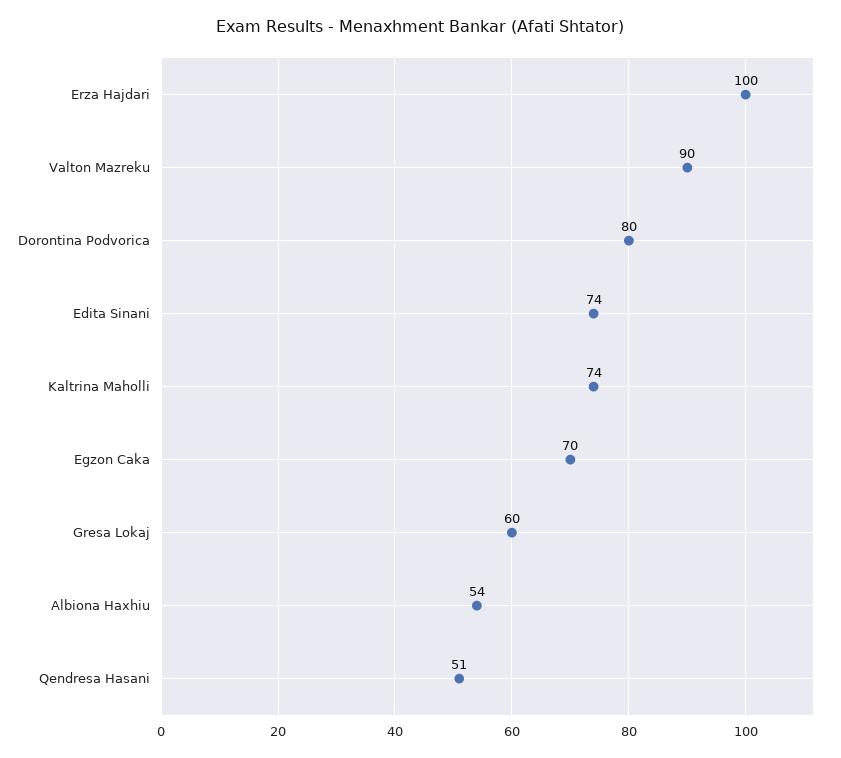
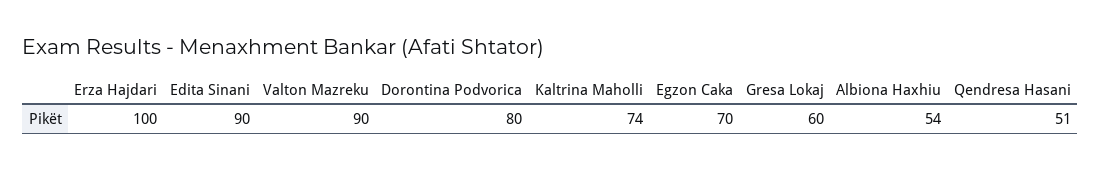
Edita Sinani: 74 -> 90

